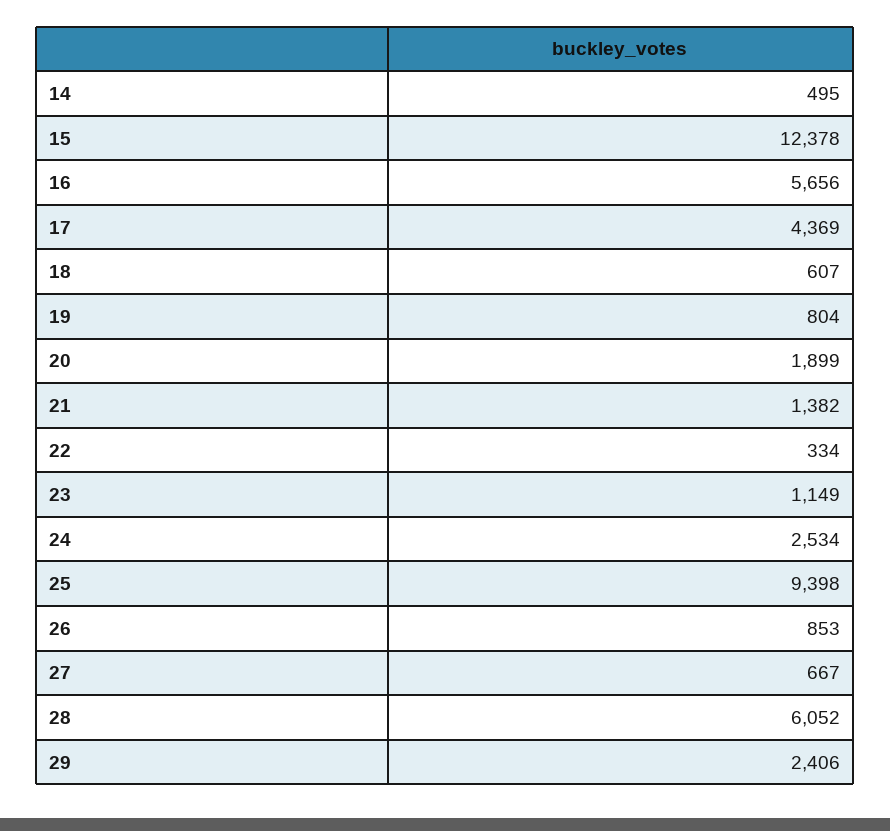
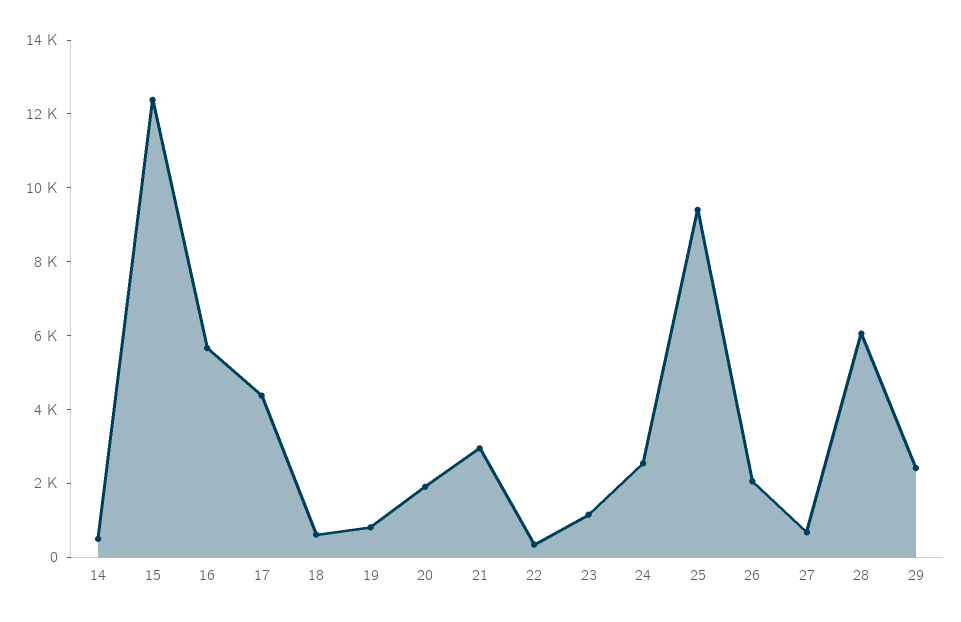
21: 1382 -> 3000
26: 853 -> 2000

